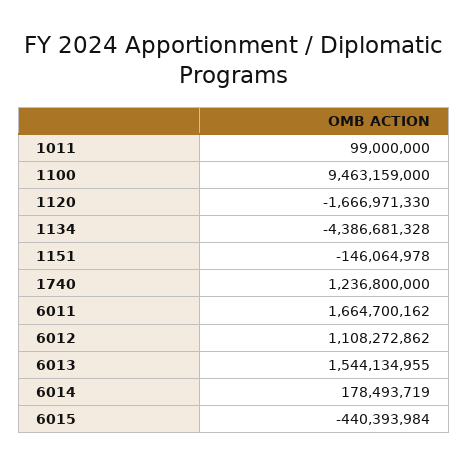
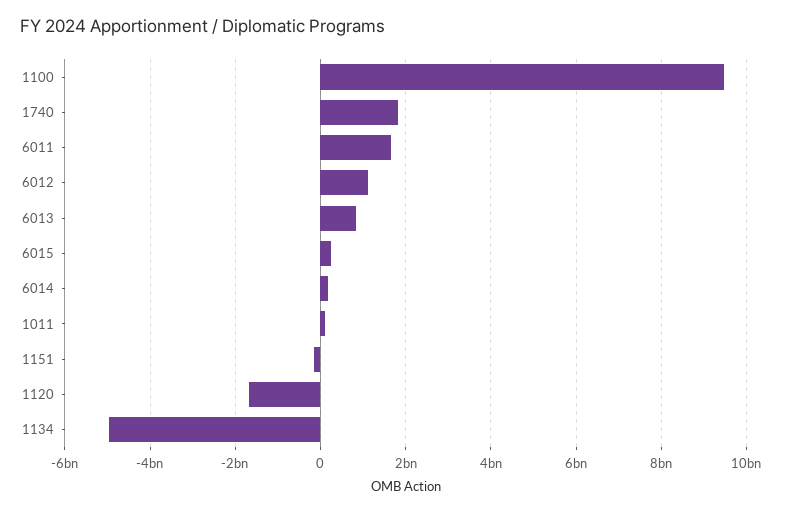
1134: -4386681328 -> -5000000000
1740: 1236800000 -> 1800000000
6013: 1544134955 -> 800000000
6015: -440393984 -> 200000000

